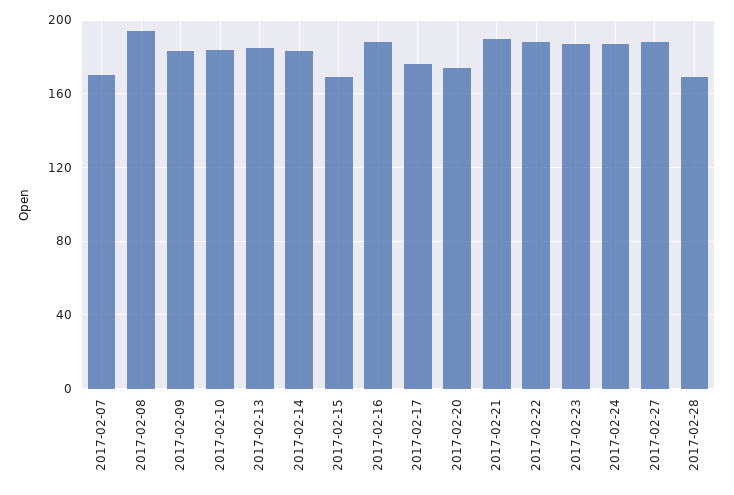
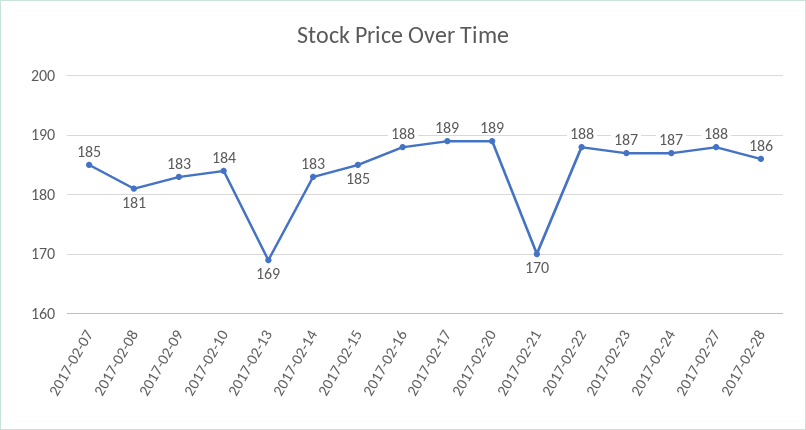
2017-02-07: 170 -> 185
2017-02-08: 195 -> 181
2017-02-13: 185 -> 169
2017-02-15: 170 -> 185
2017-02-17: 175 -> 189
2017-02-20: 175 -> 189
2017-02-21: 190 -> 170
2017-02-28: 170 -> 186

